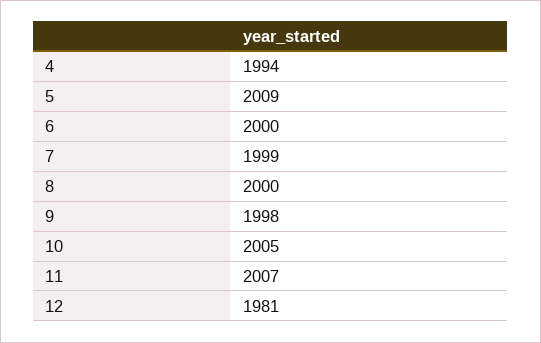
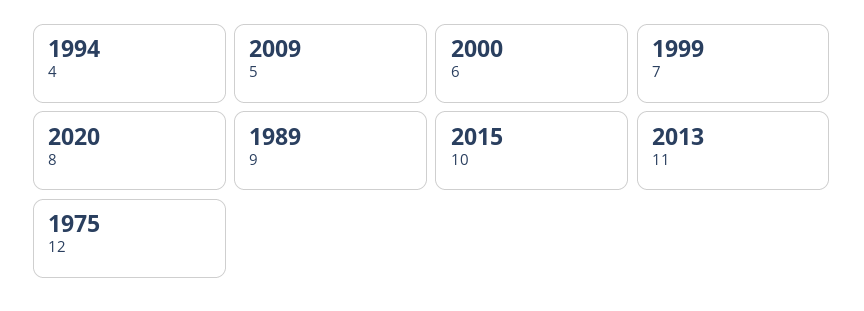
8: 2000 -> 2020
9: 1998 -> 1989
10: 2005 -> 2015
11: 2007 -> 2013
12: 1981 -> 1975

